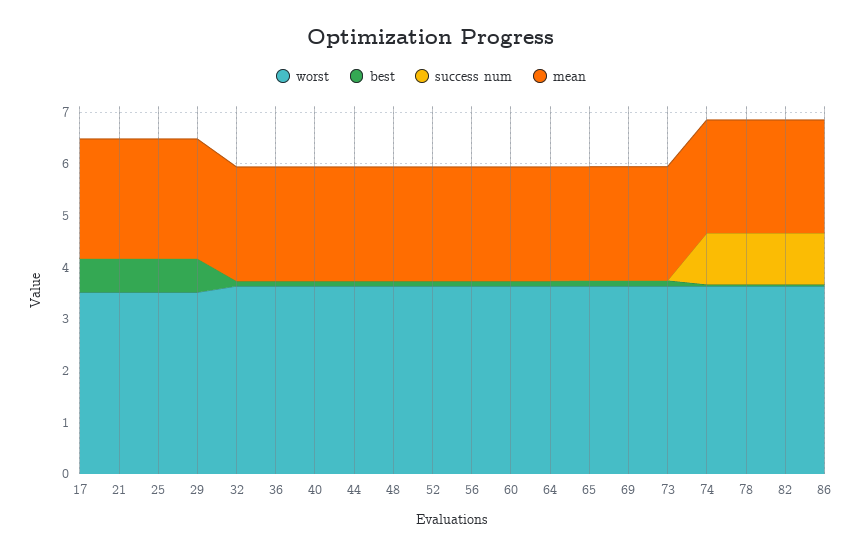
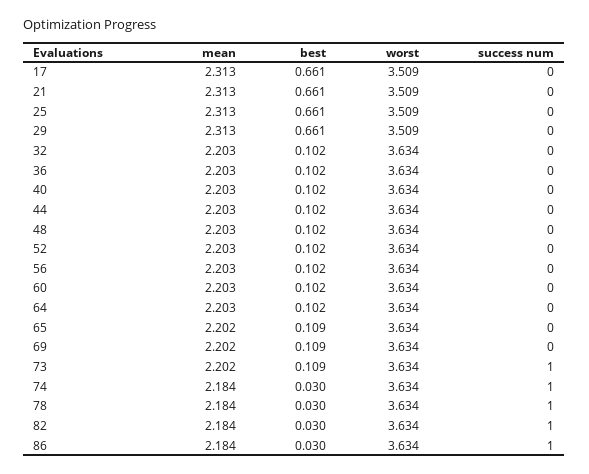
success num, 73: 0 -> 1

